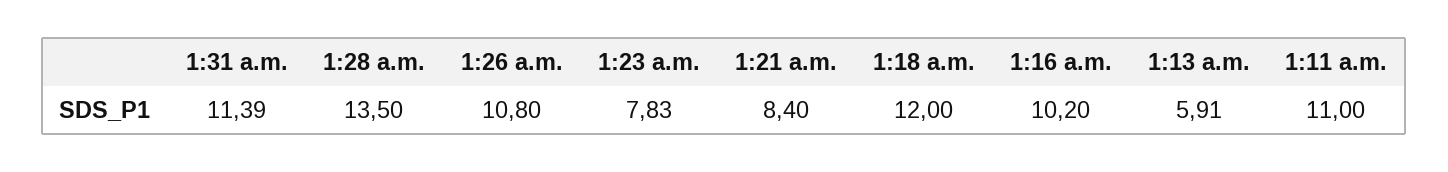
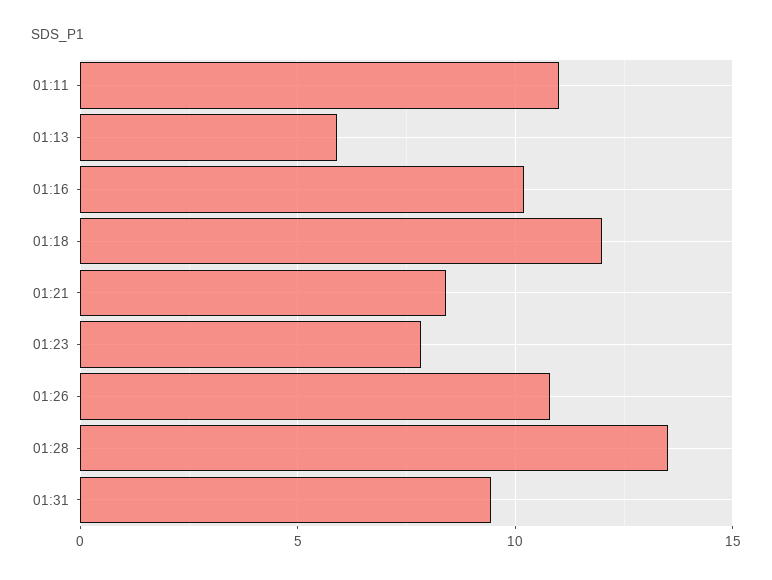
1:31 a.m.: 11.39 -> 9.5

